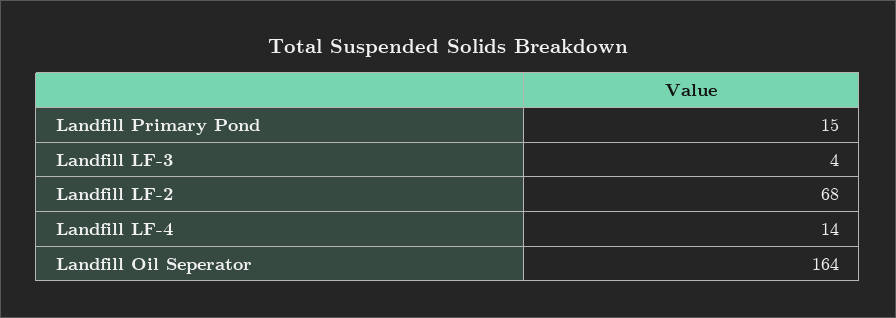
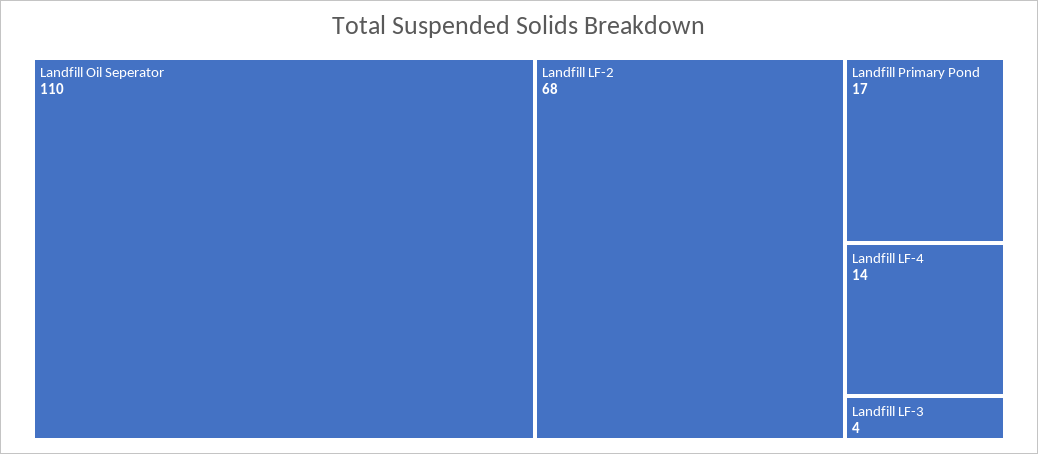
Landfill Primary Pond: 15 -> 17
Landfill Oil Seperator: 164 -> 110

